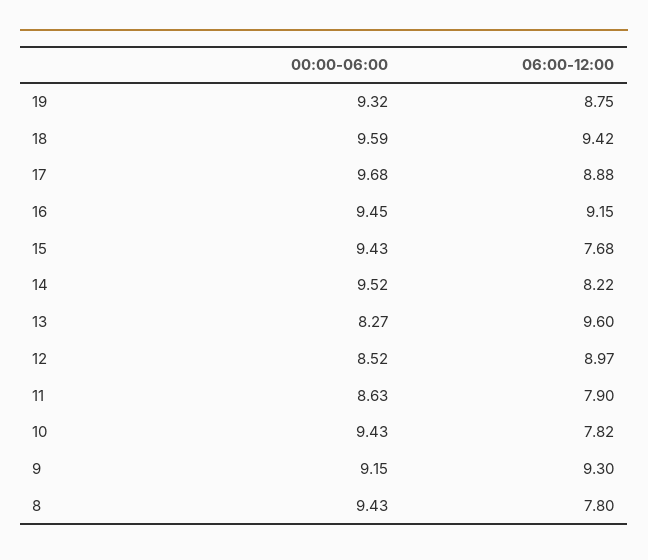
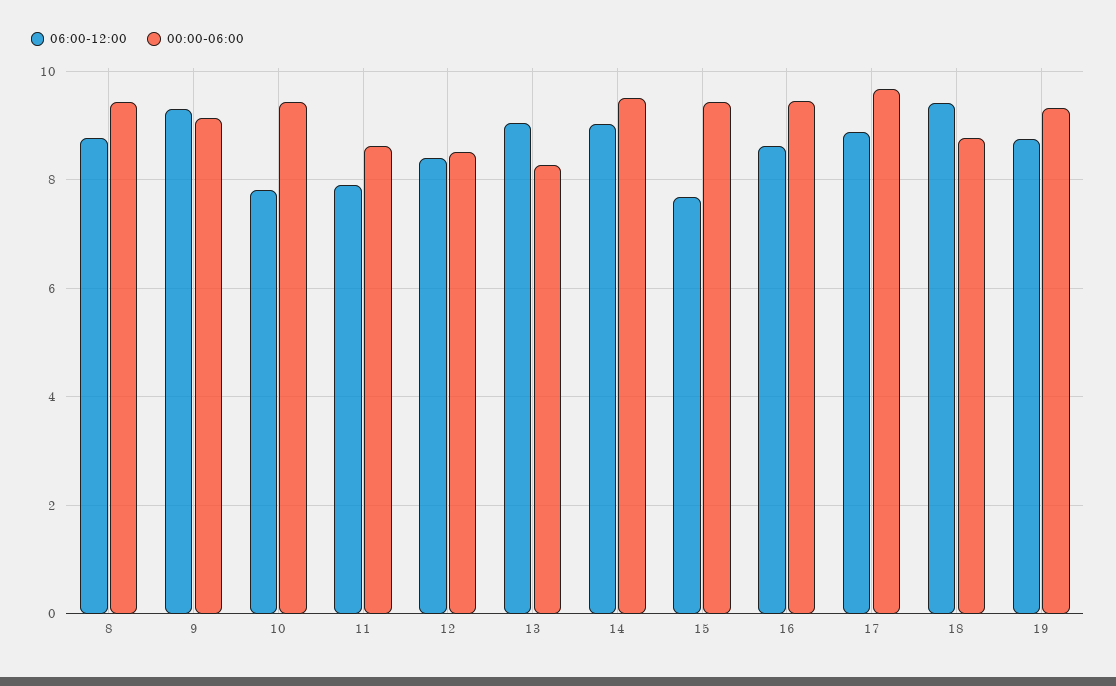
00:00-06:00, 18: 9.59 -> 8.8
06:00-12:00, 16: 9.15 -> 8.6
06:00-12:00, 14: 8.22 -> 9
06:00-12:00, 13: 9.6 -> 9
06:00-12:00, 12: 8.97 -> 8.4
06:00-12:00, 8: 7.8 -> 8.8

